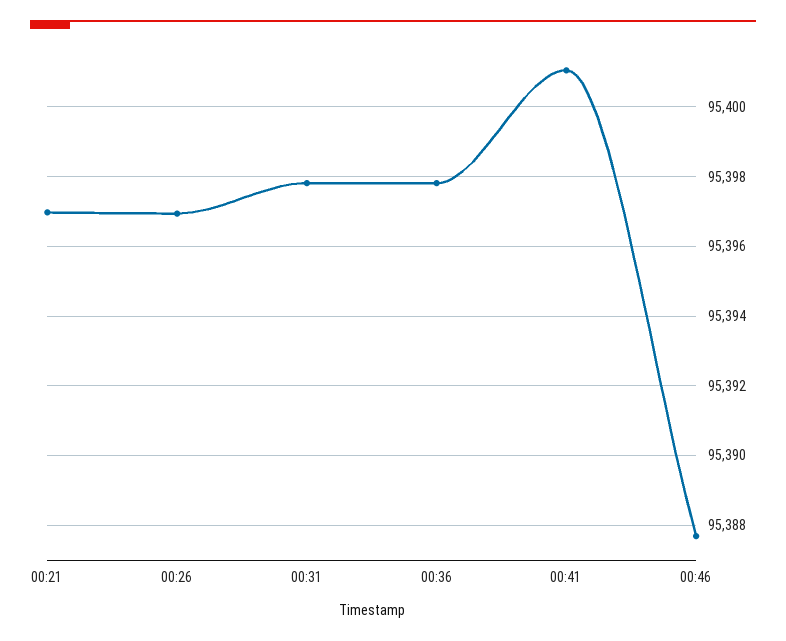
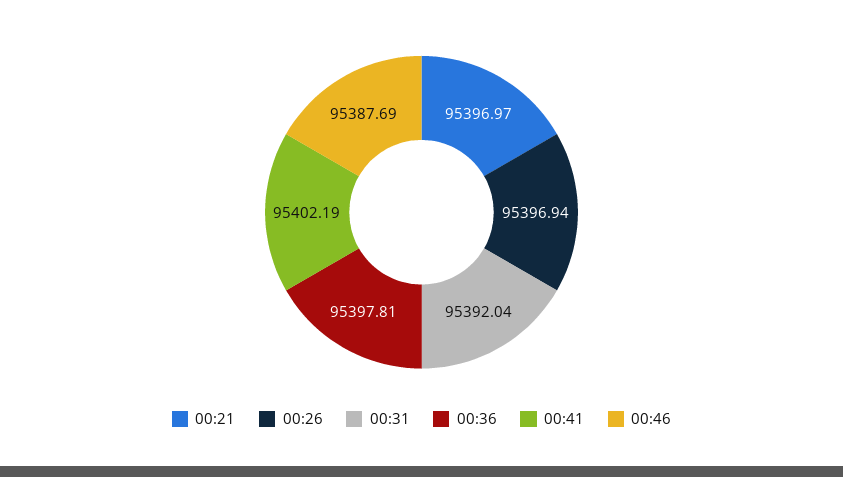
00:31: 95397.8 -> 95392.04
00:41: 95401 -> 95402.19

